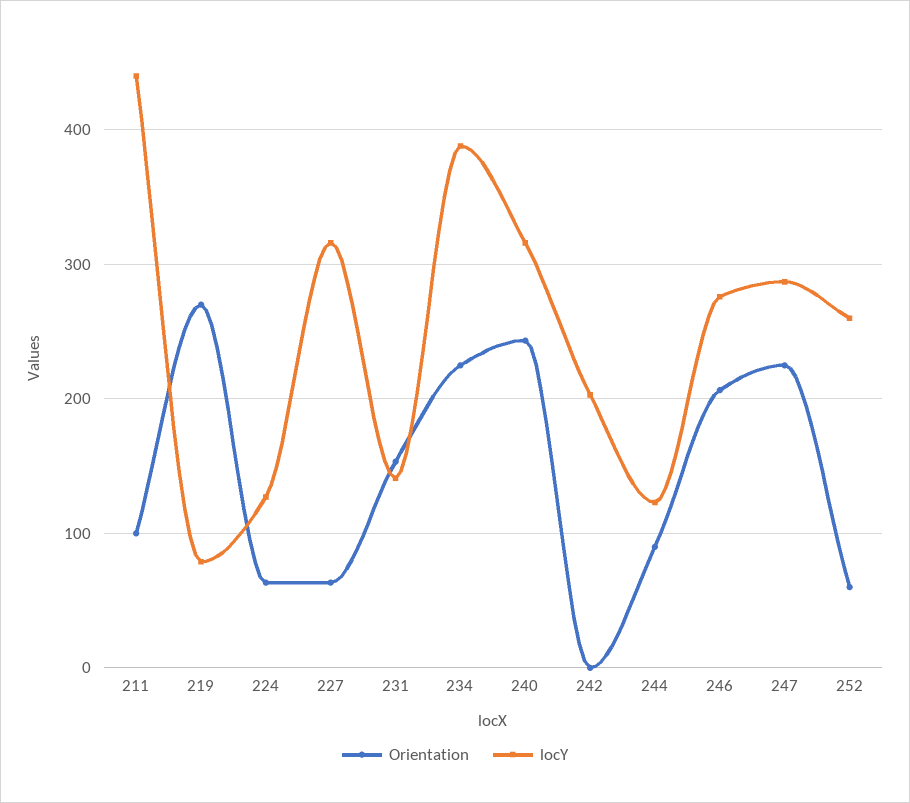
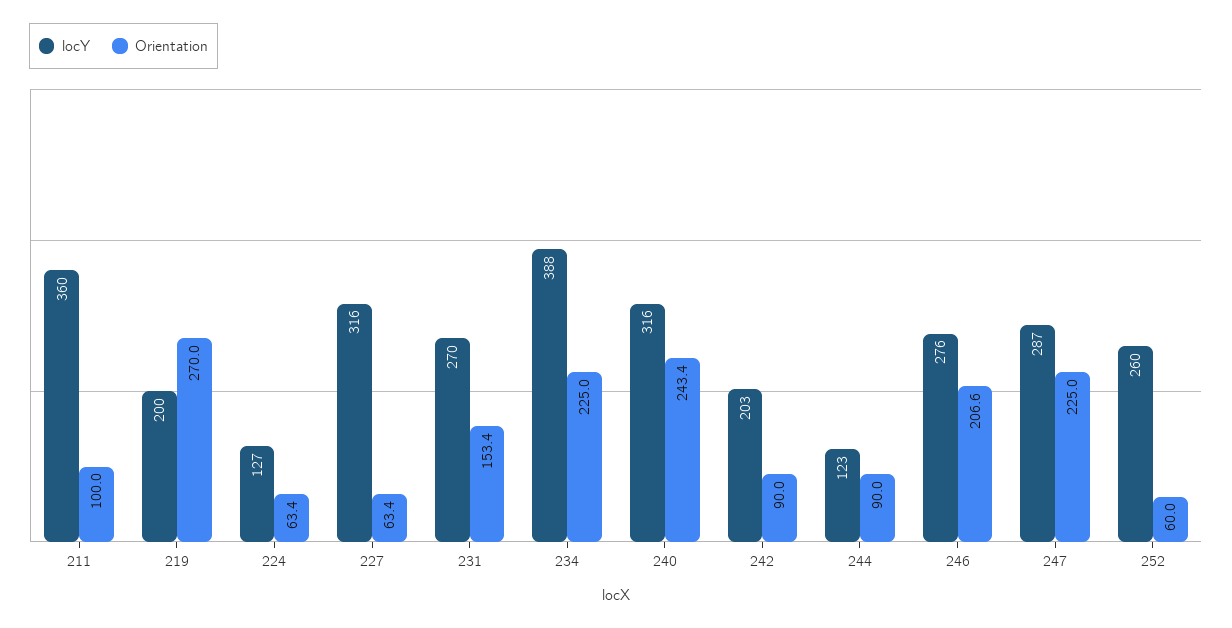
locY, 211: 440 -> 360
locY, 219: 80 -> 200
locY, 231: 140 -> 270
Orientation, 242: 0 -> 90

